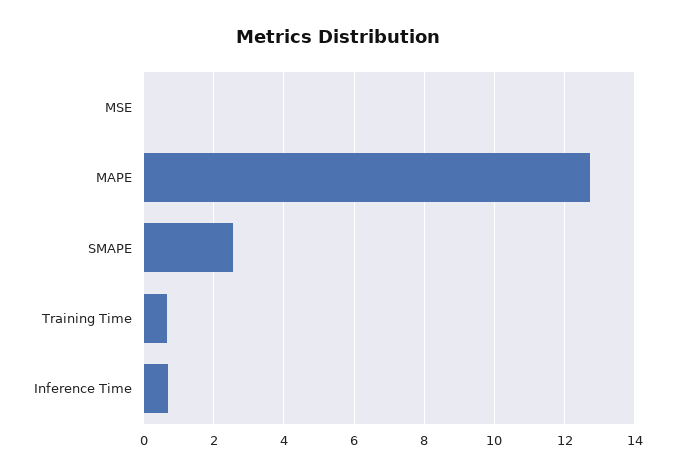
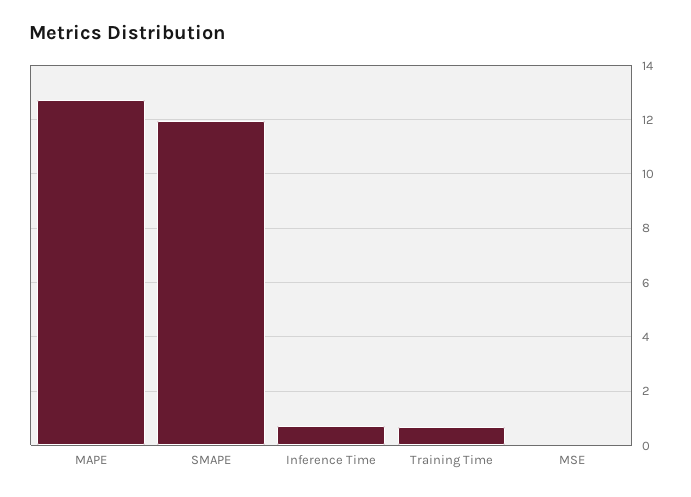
SMAPE: 2.6 -> 12

